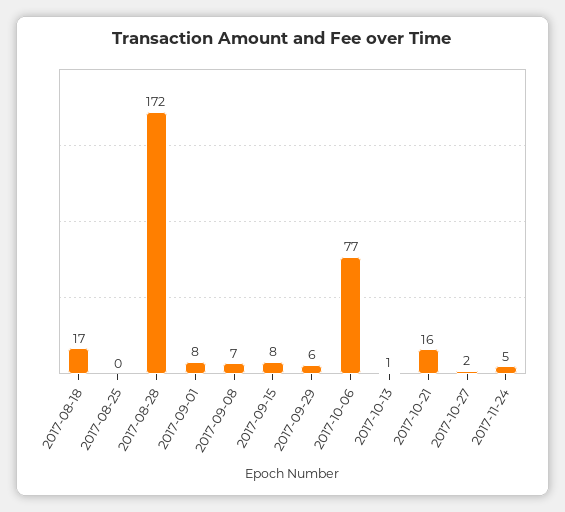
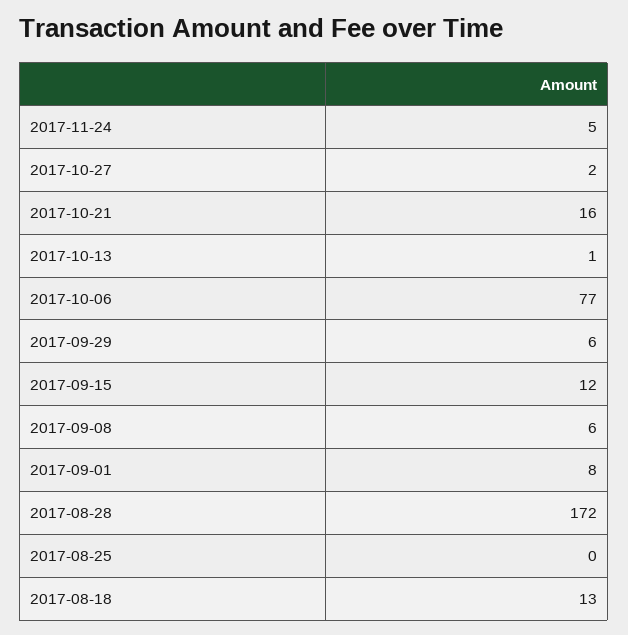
2017-08-18: 17 -> 13
2017-09-08: 7 -> 6
2017-09-15: 8 -> 12

